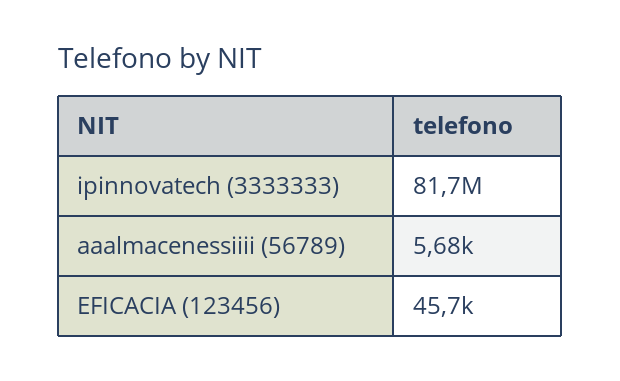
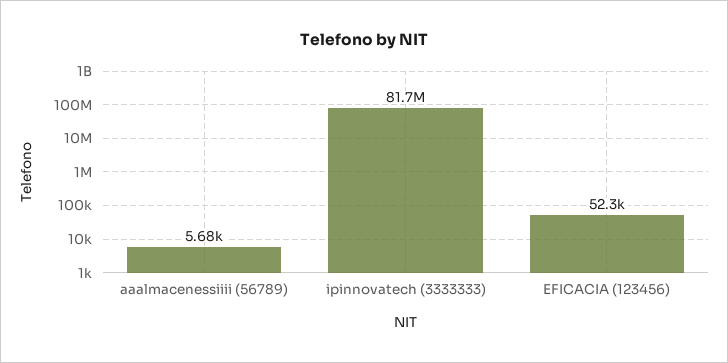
EFICACIA (123456): 45700 -> 52300

